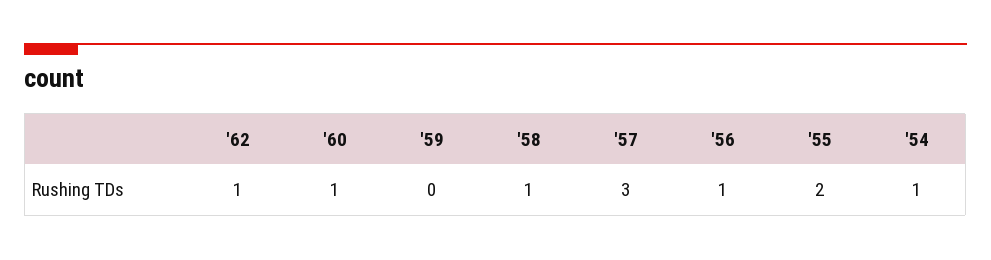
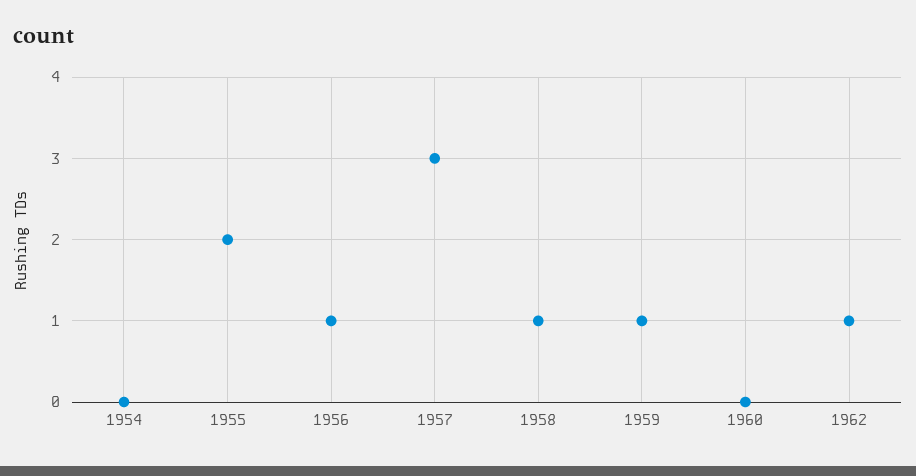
'60: 1 -> 0
'59: 0 -> 1
'54: 1 -> 0

